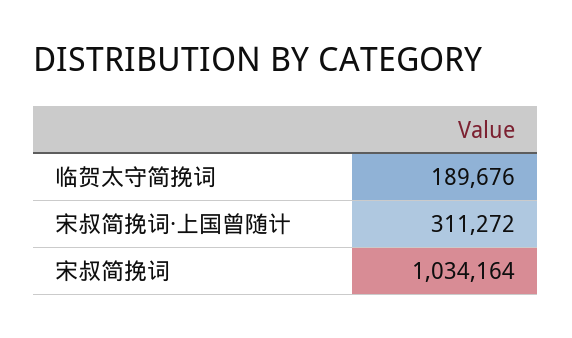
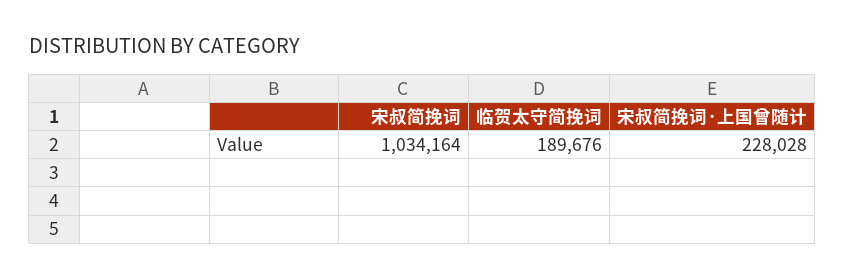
宋叔简挽词·上国曾随计: 311272 -> 228028

